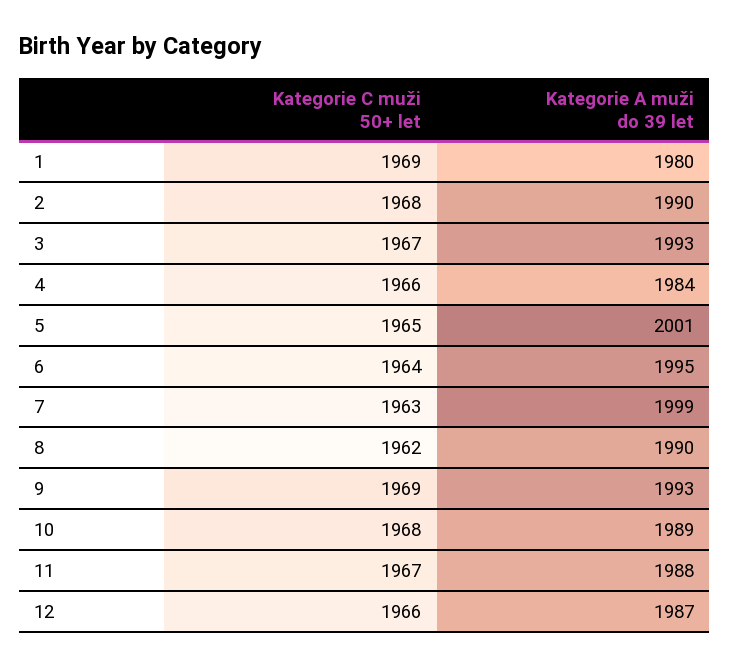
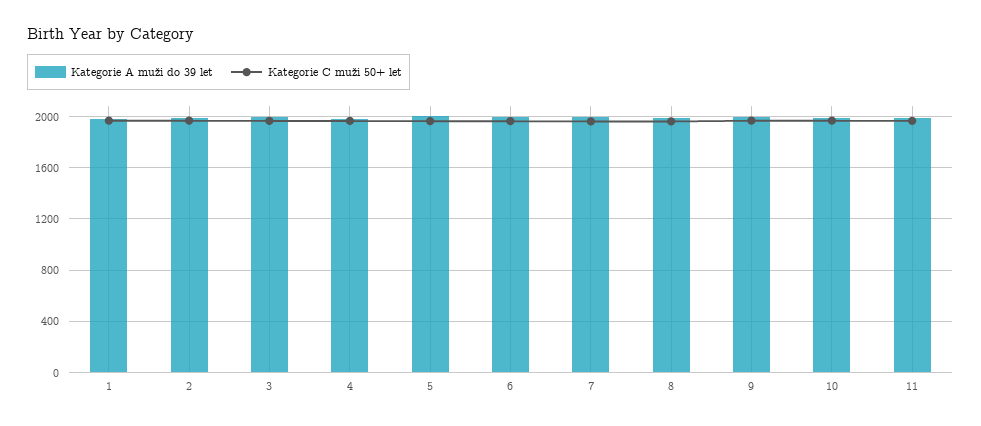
Kategorie C muži 50+ let, 12: 1966 -> none
Kategorie A muži do 39 let, 12: 1987 -> none

